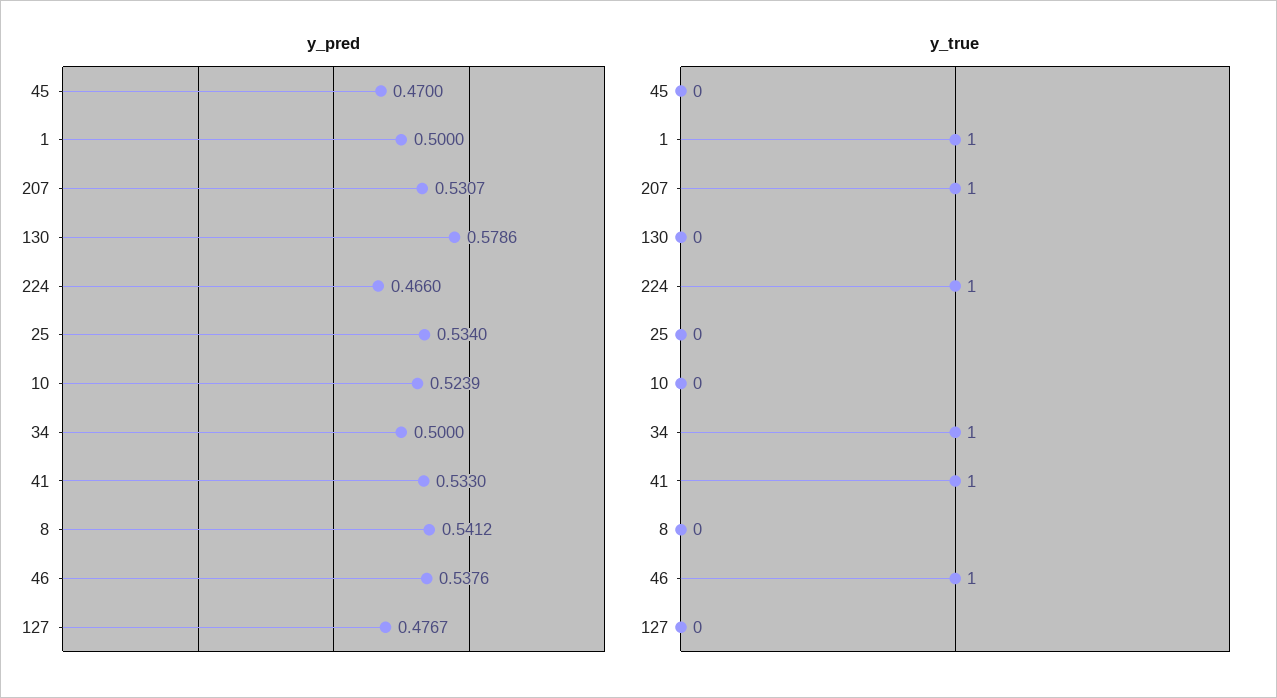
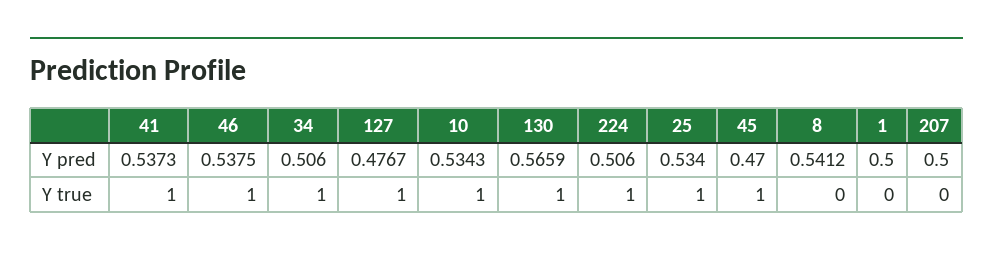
y_pred, 207: 0.5307 -> 0.5
y_pred, 130: 0.5786 -> 0.5659
y_pred, 224: 0.466 -> 0.506
y_pred, 10: 0.5239 -> 0.5343
y_pred, 34: 0.5 -> 0.506
y_pred, 41: 0.533 -> 0.5373
y_pred, 46: 0.5376 -> 0.5375
y_true, 45: 0 -> 1
y_true, 1: 1 -> 0
y_true, 207: 1 -> 0
y_true, 130: 0 -> 1
y_true, 25: 0 -> 1
y_true, 10: 0 -> 1
y_true, 127: 0 -> 1

